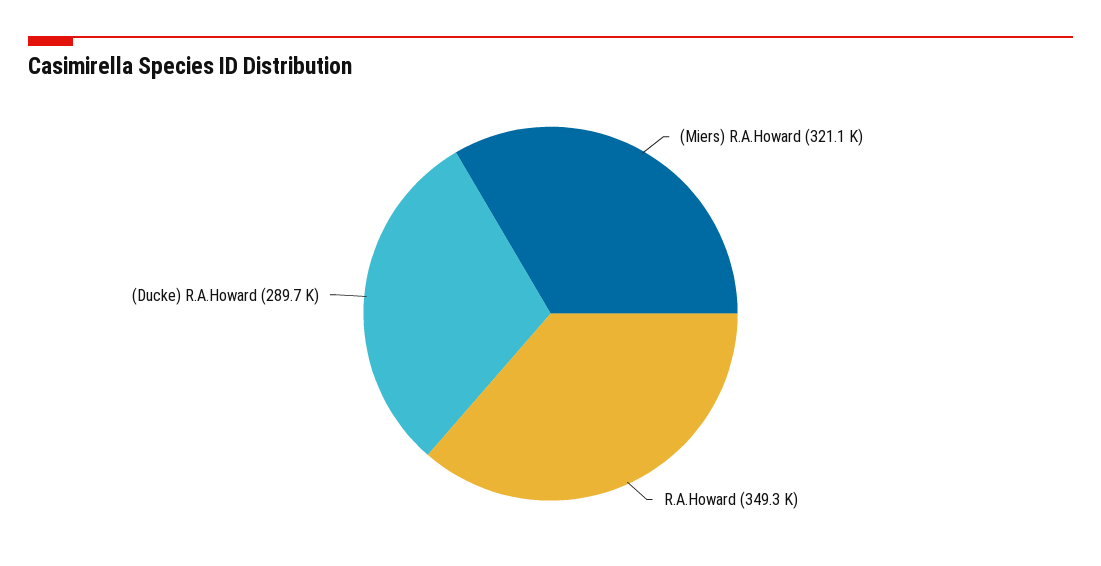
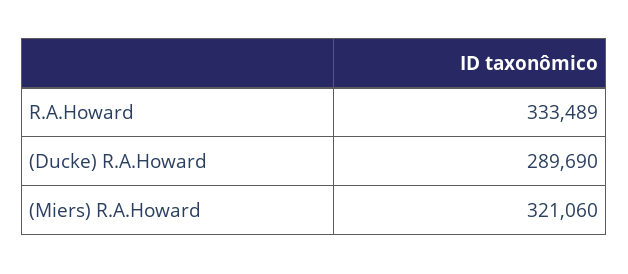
R.A.Howard: 349300 -> 333489

